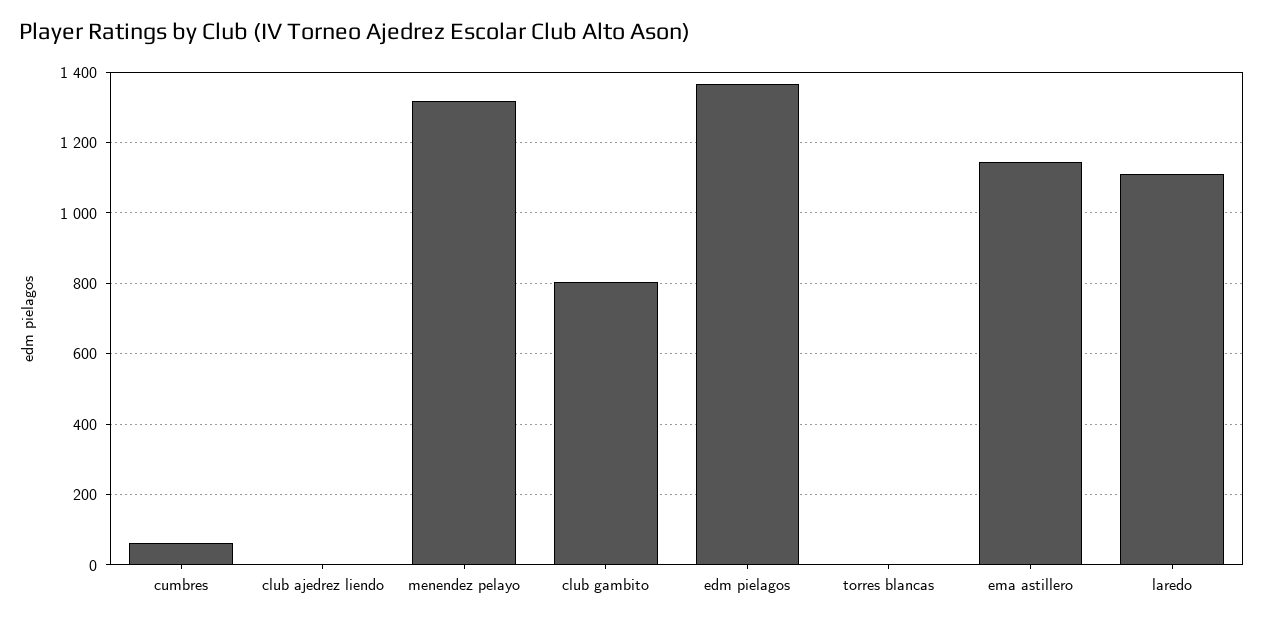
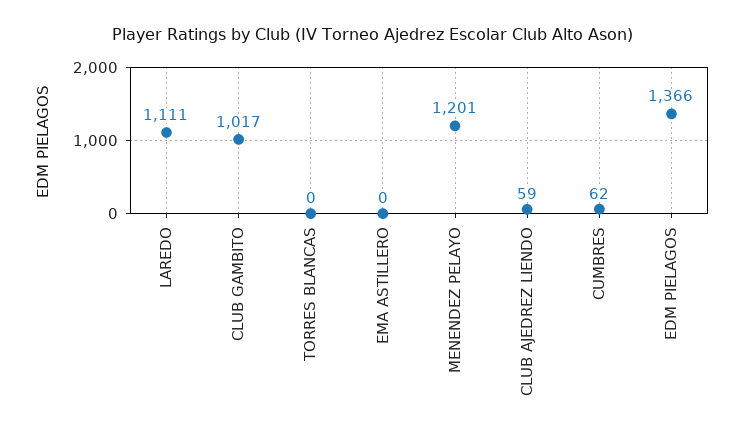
club ajedrez liendo: 0 -> 59
menendez pelayo: 1320 -> 1201
club gambito: 800 -> 1017
ema astillero: 1140 -> 0

